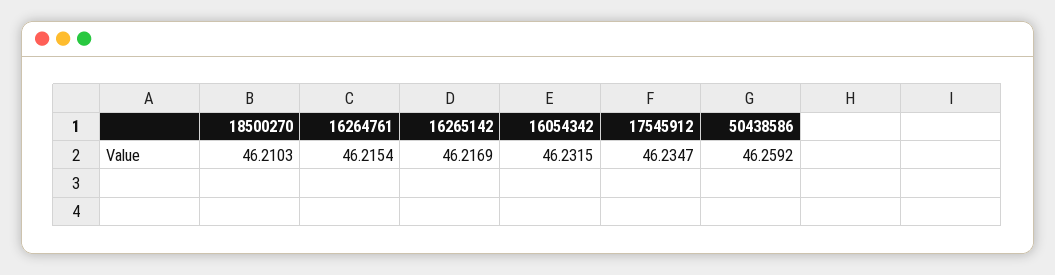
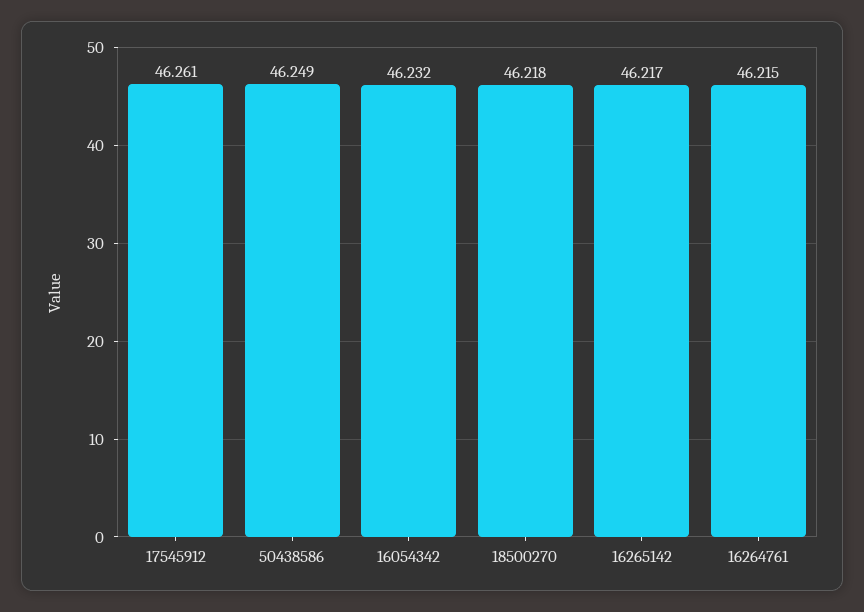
18500270: 46.2103 -> 46.218
17545912: 46.2347 -> 46.261
50438586: 46.2592 -> 46.249

